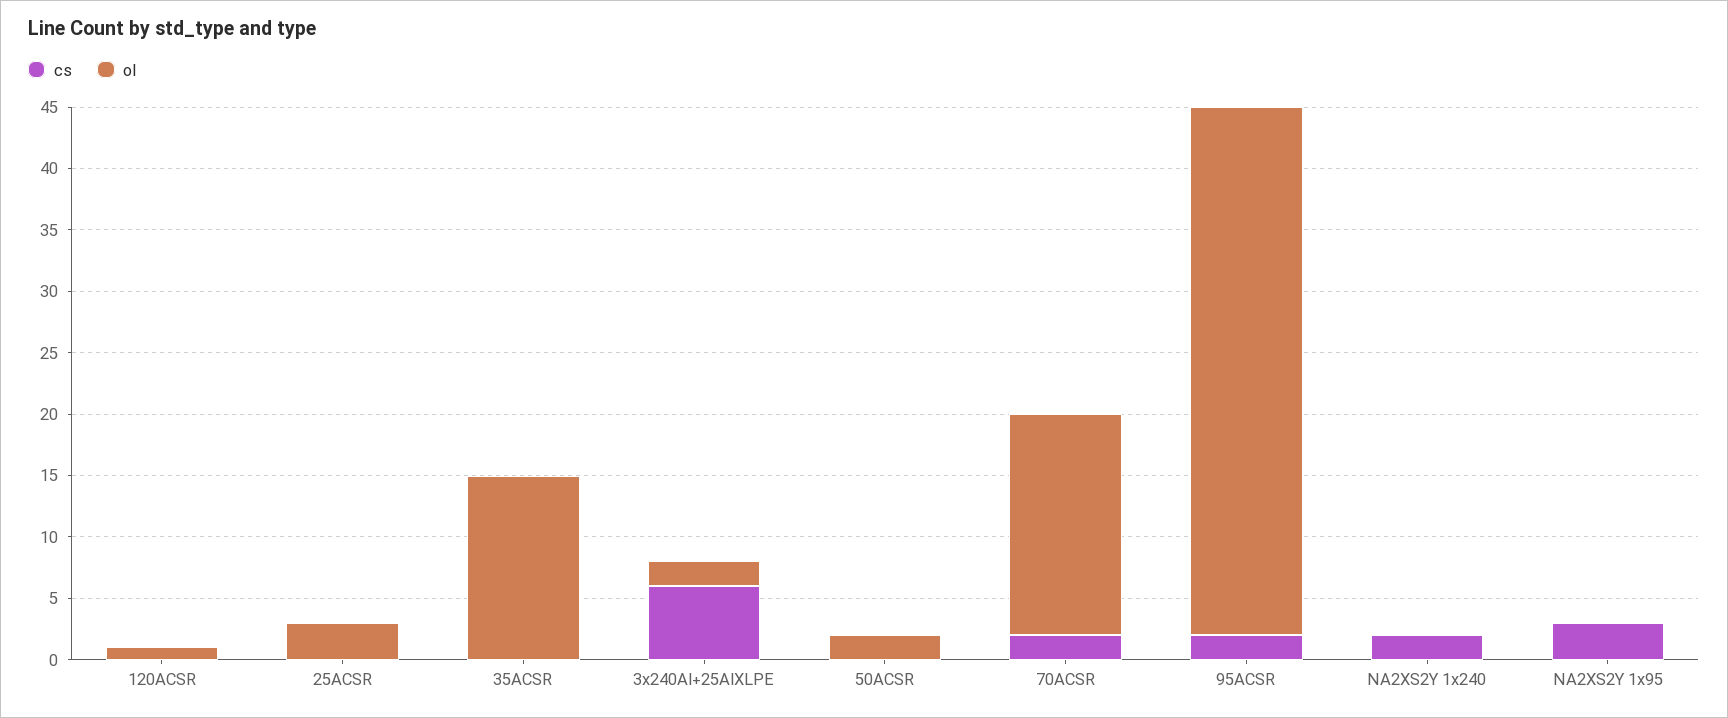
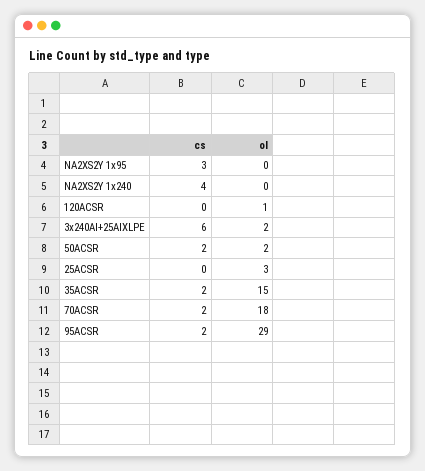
cs, 35ACSR: 0 -> 2
cs, 50ACSR: 0 -> 2
ol, 95ACSR: 43 -> 29
cs, NA2XS2Y 1x240: 2 -> 4

